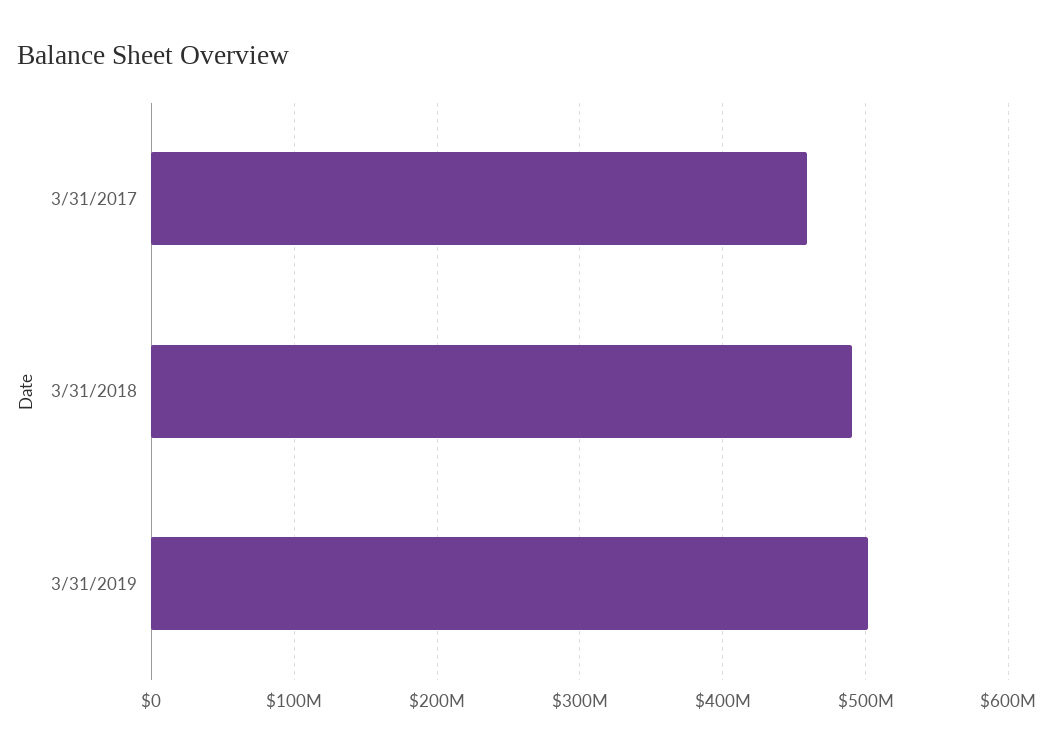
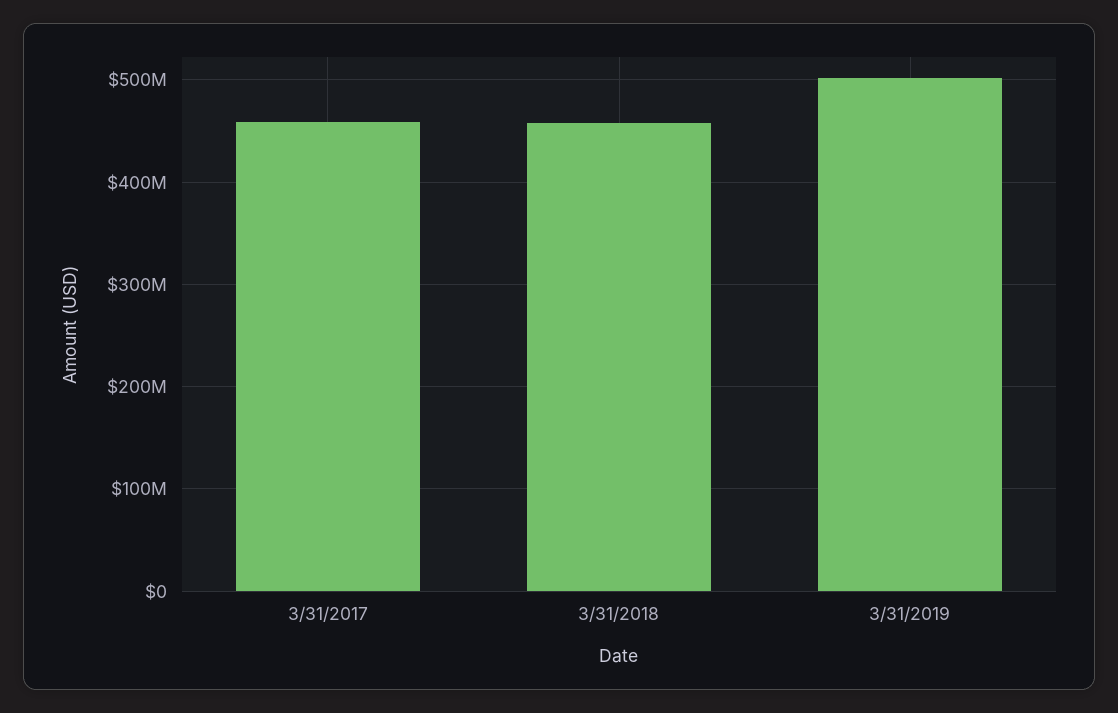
3/31/2018: 490000000 -> 460000000

